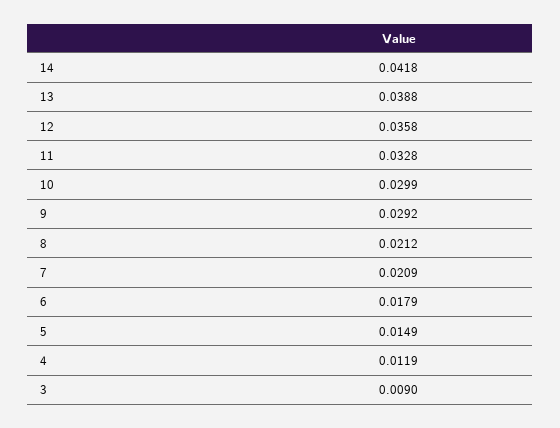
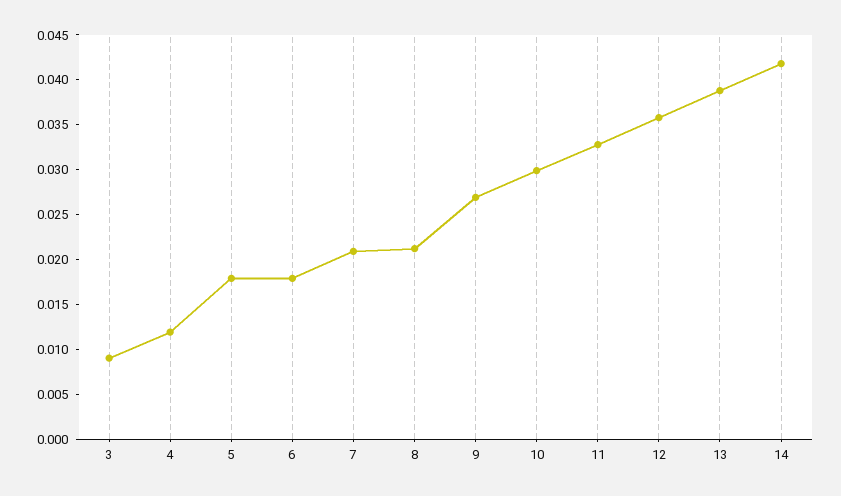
9: 0.0292 -> 0.027
5: 0.0149 -> 0.018

